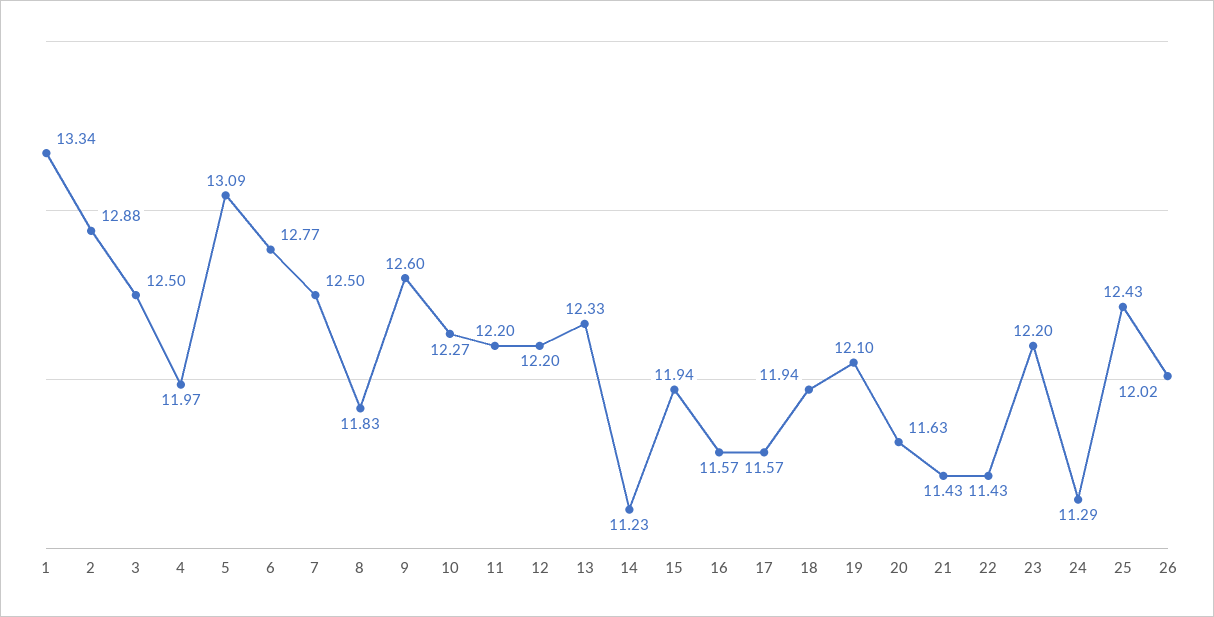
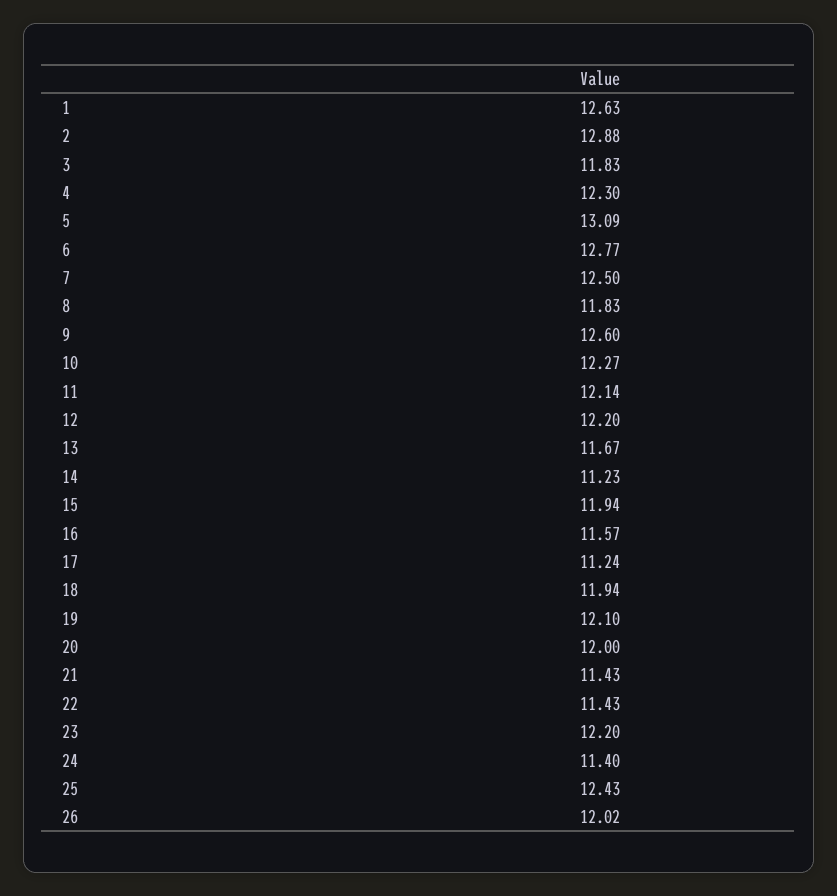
1: 13.34 -> 12.63
3: 12.5 -> 11.83
4: 11.97 -> 12.3
11: 12.2 -> 12.14
13: 12.33 -> 11.67
17: 11.57 -> 11.24
20: 11.63 -> 12
24: 11.29 -> 11.4

